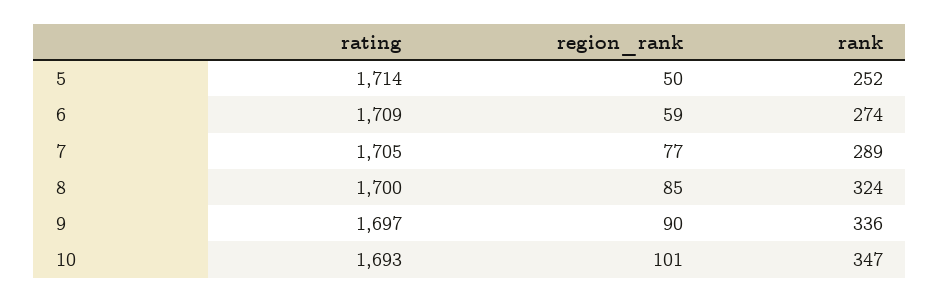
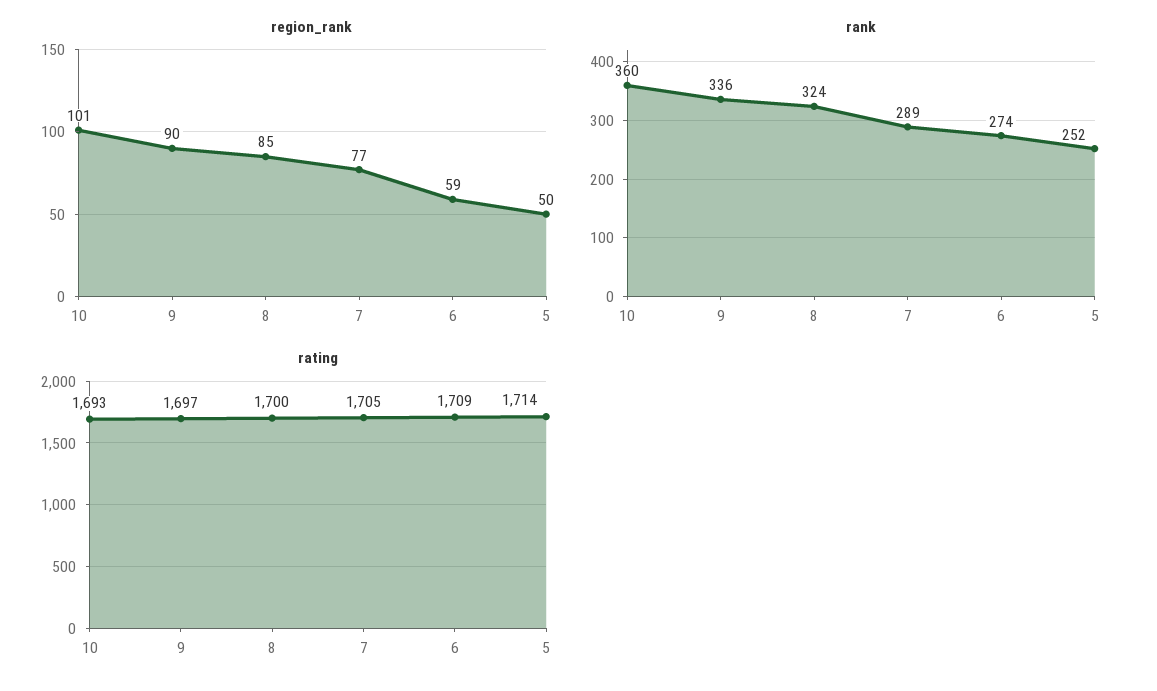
rank, 10: 347 -> 360

